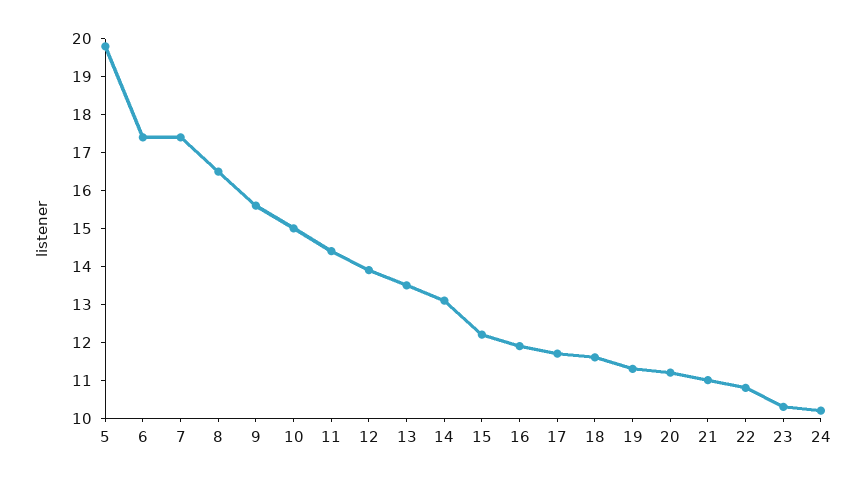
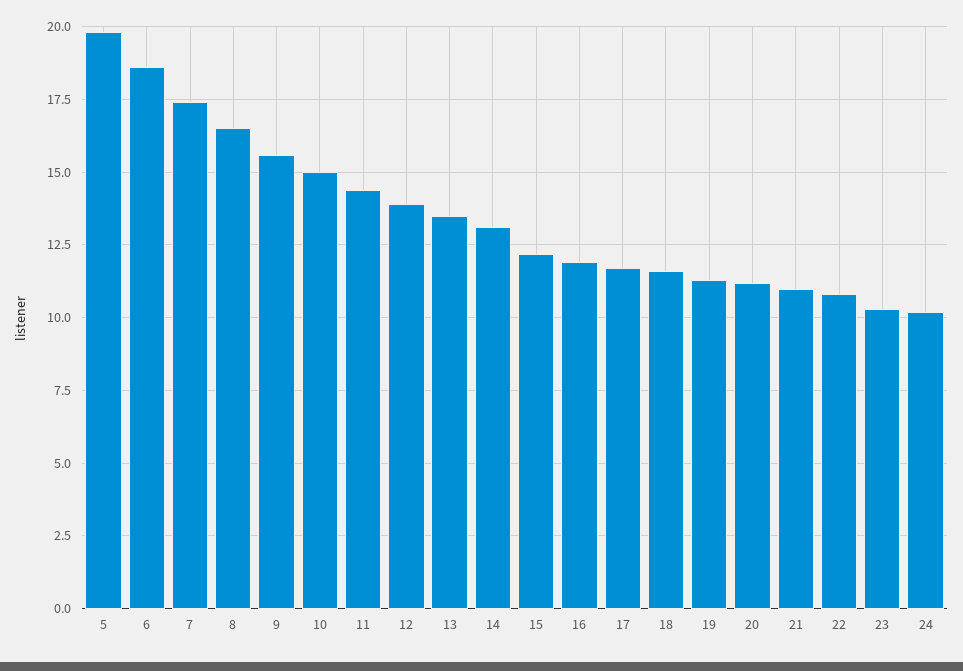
6: 17.5 -> 18.5

